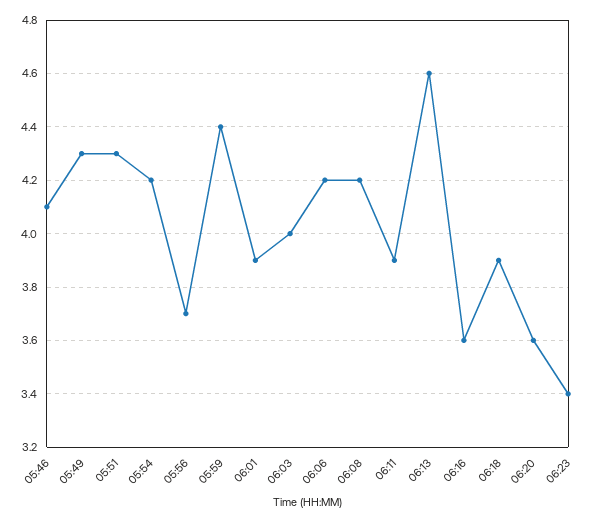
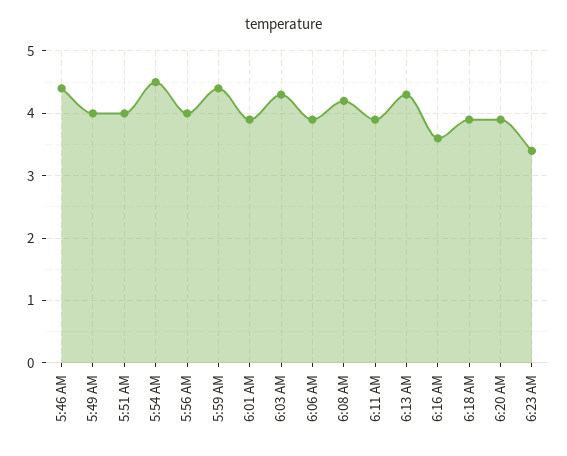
05:46: 4.1 -> 4.4
05:49: 4.3 -> 4
05:51: 4.3 -> 4
05:54: 4.2 -> 4.5
05:56: 3.7 -> 4
06:03: 4 -> 4.3
06:06: 4.2 -> 3.9
06:13: 4.6 -> 4.3
06:20: 3.6 -> 3.9

